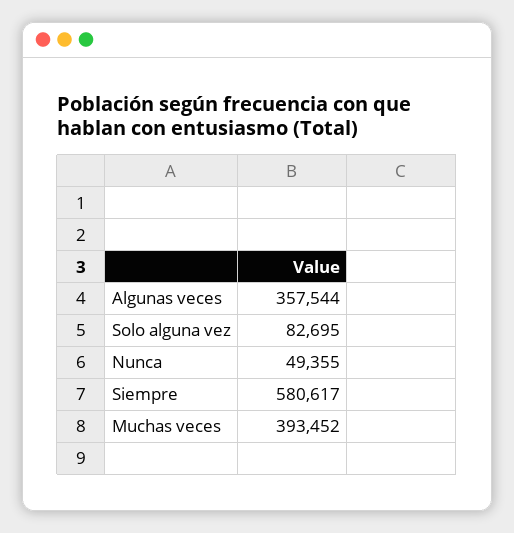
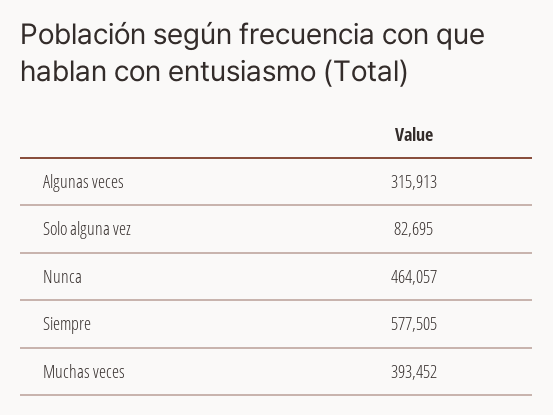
Algunas veces: 357544 -> 315913
Nunca: 49355 -> 464057
Siempre: 580617 -> 577505

